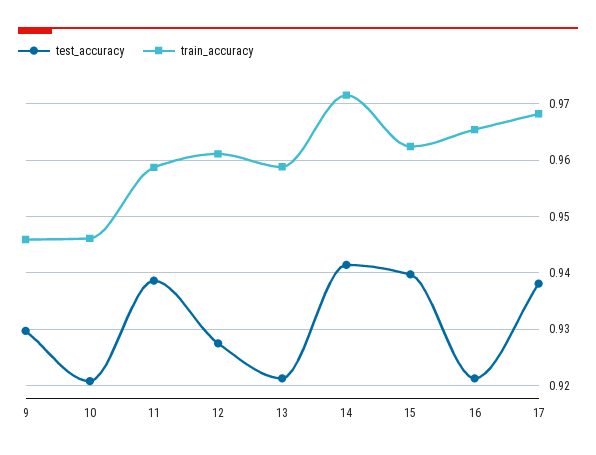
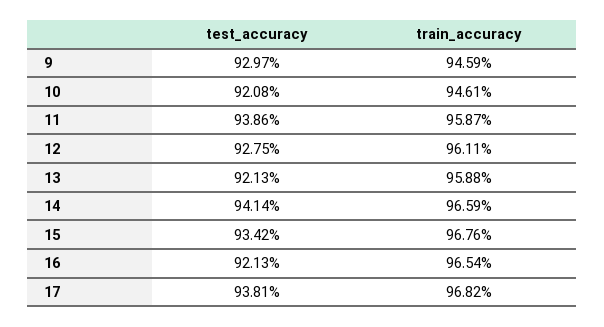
train_accuracy, 14: 0.972 -> 0.9659
test_accuracy, 15: 0.94 -> 0.9342
train_accuracy, 15: 0.962 -> 0.9676

